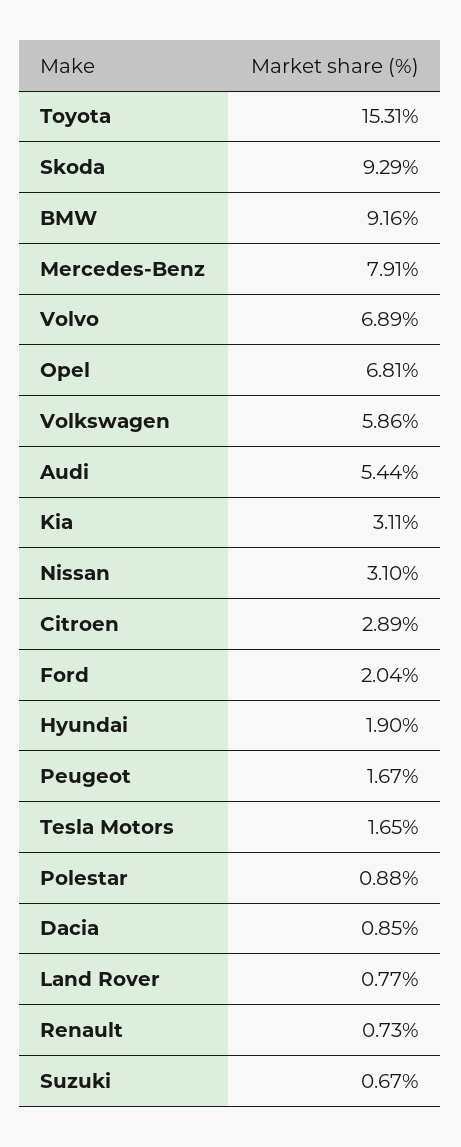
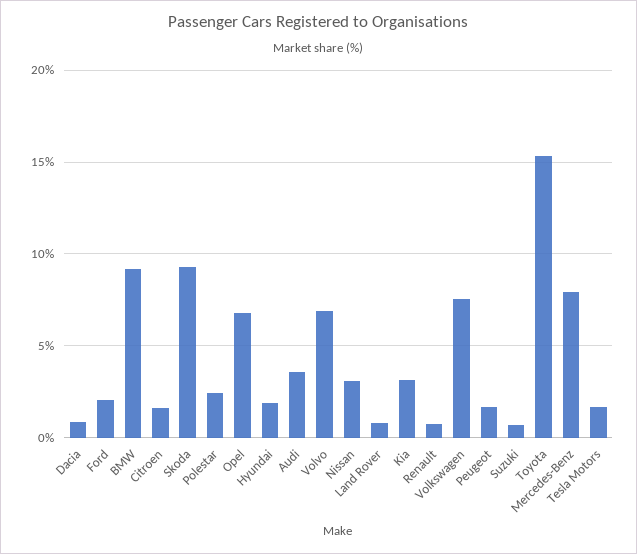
Volkswagen: 5.86 -> 7.5
Audi: 5.44 -> 3.5
Citroen: 2.89 -> 1.5
Polestar: 0.88 -> 2.5

